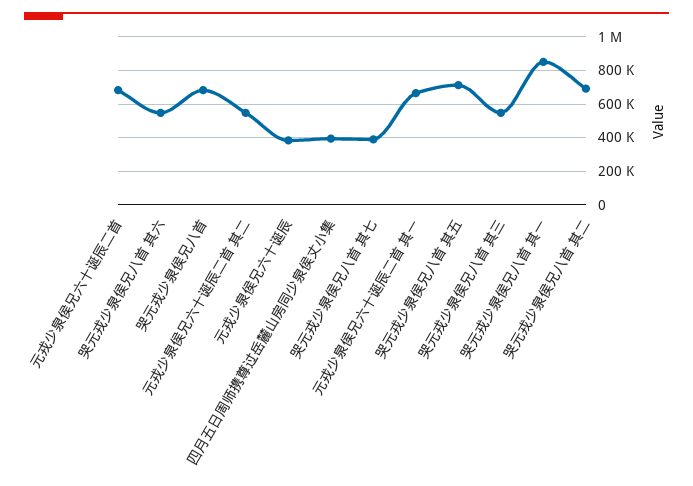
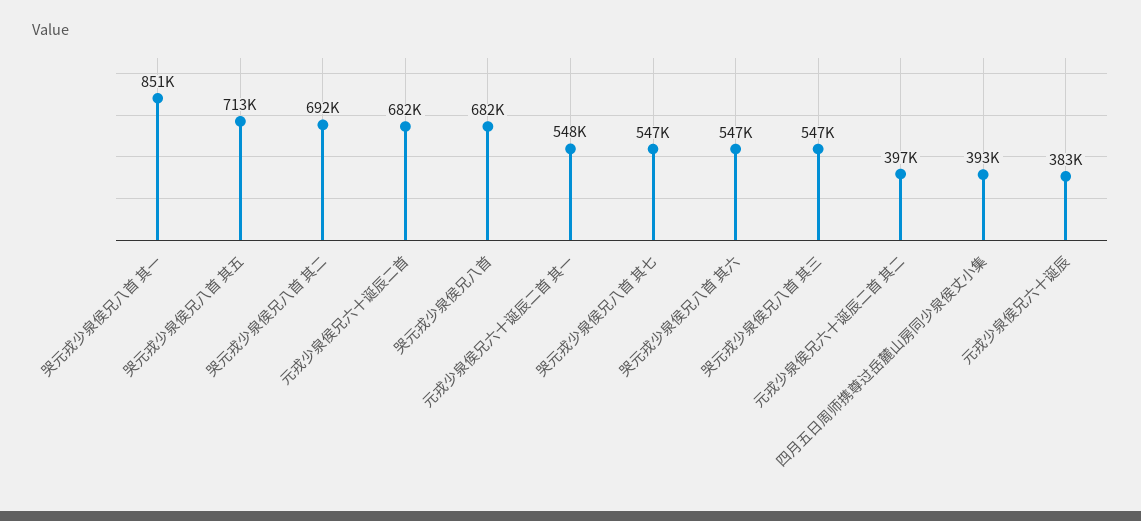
元戎少泉侯兄六十诞辰二首 其二: 550000 -> 397000
哭元戎少泉侯兄八首 其七: 400000 -> 547000
元戎少泉侯兄六十诞辰二首 其一: 650000 -> 548000

